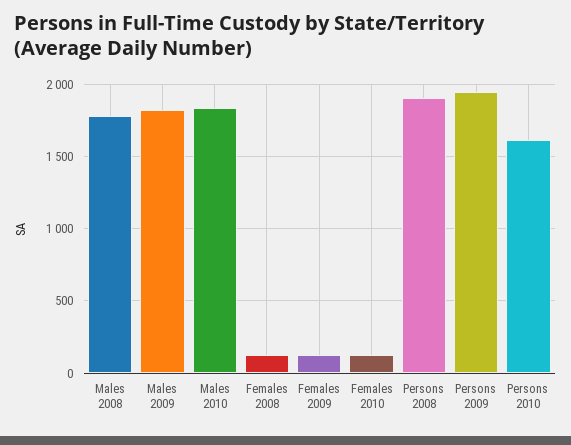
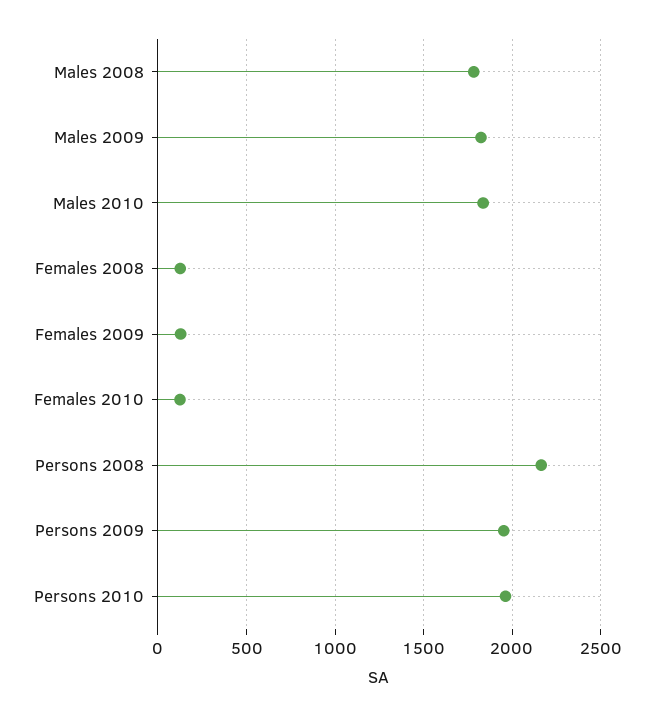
Persons 2008: 1900 -> 2150
Persons 2010: 1600 -> 1950

